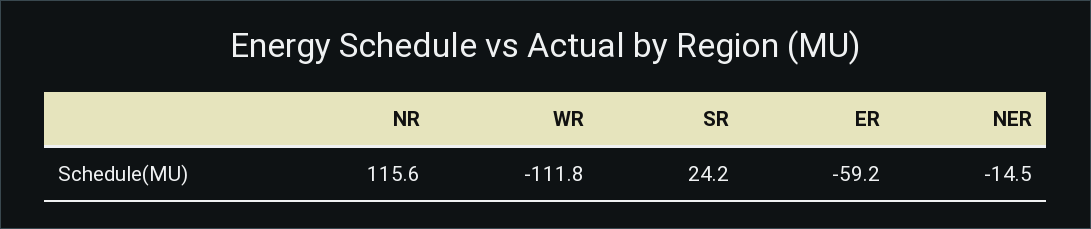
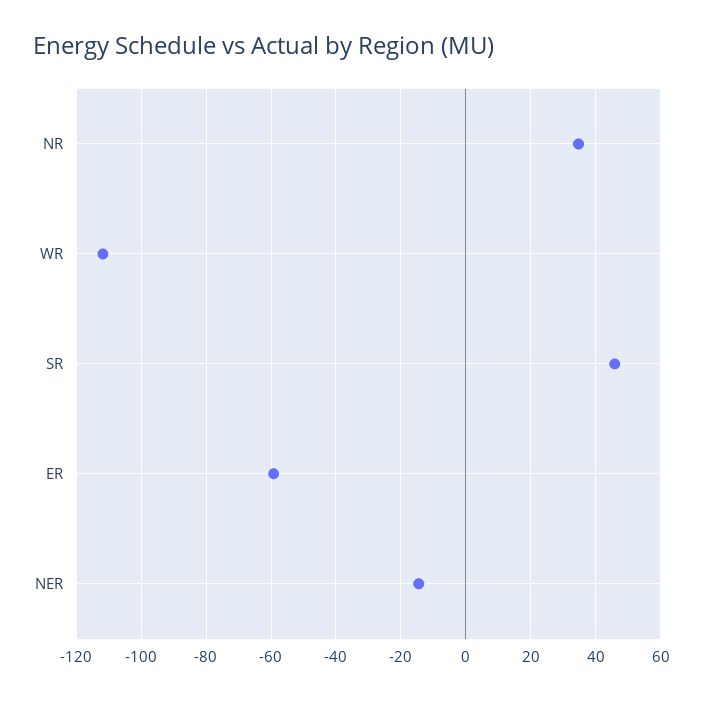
NR: 115.6 -> 34
SR: 24.2 -> 46

